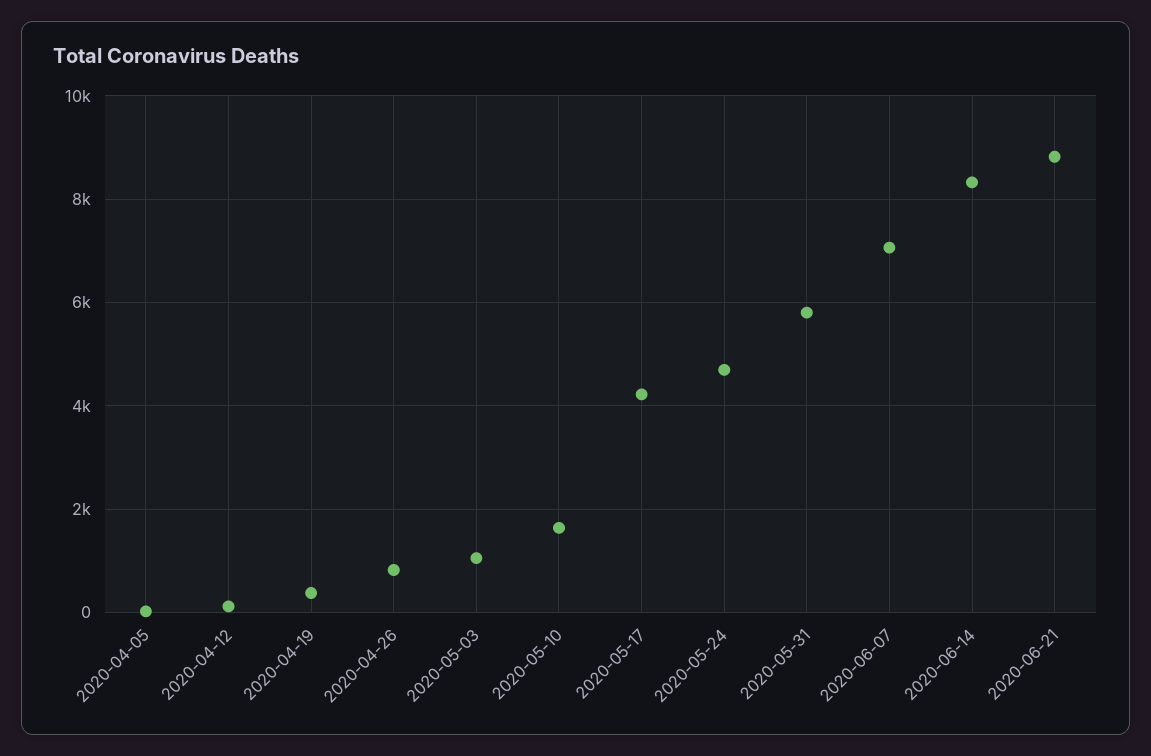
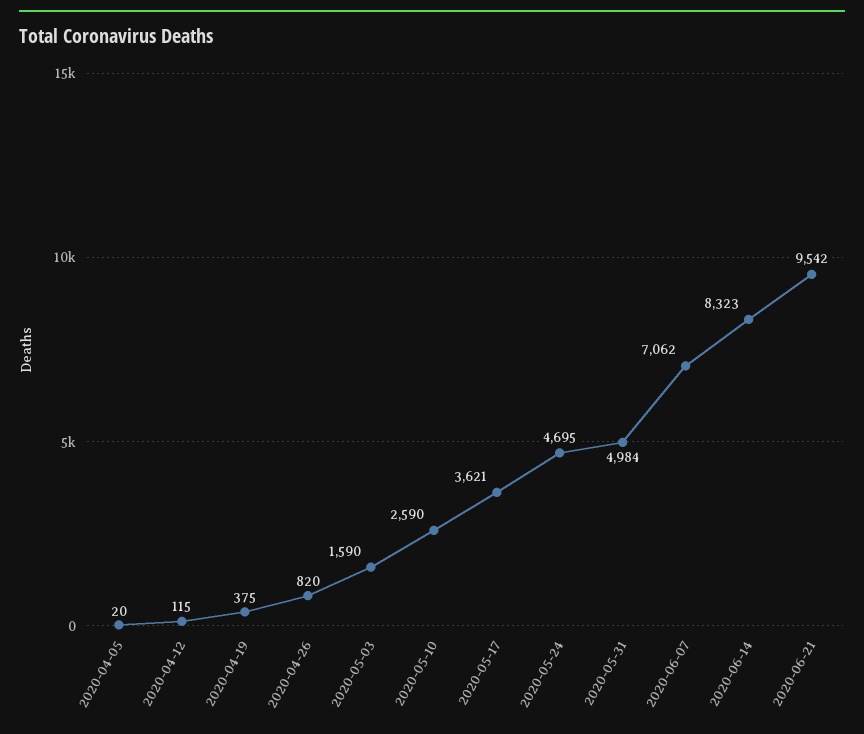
2020-05-03: 1000 -> 1590
2020-05-10: 1600 -> 2590
2020-05-17: 4200 -> 3621
2020-05-31: 5800 -> 4984
2020-06-21: 8800 -> 9542

